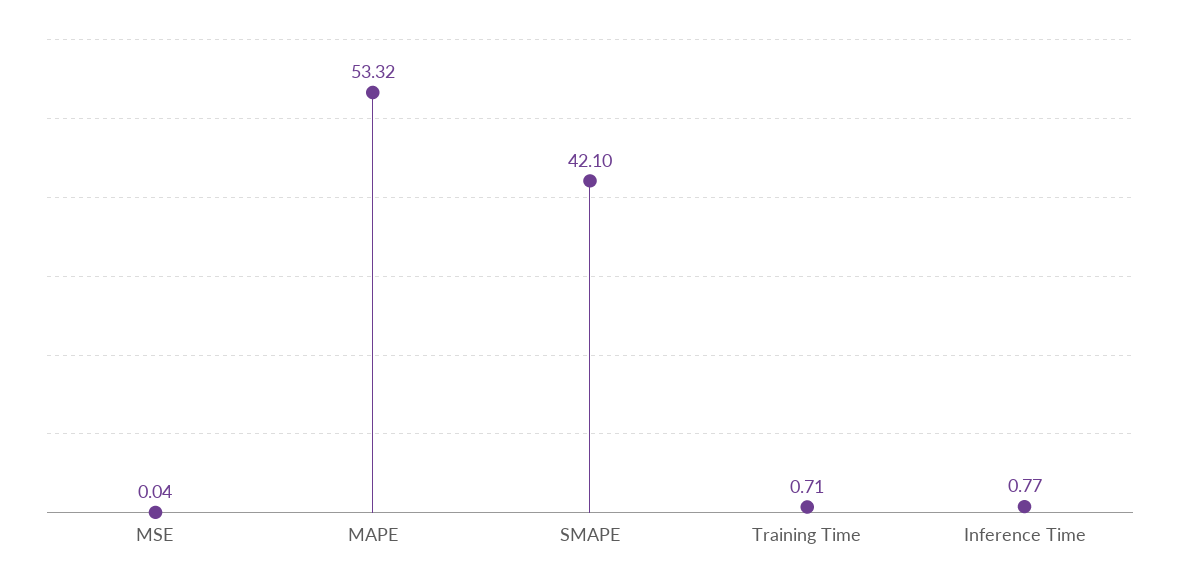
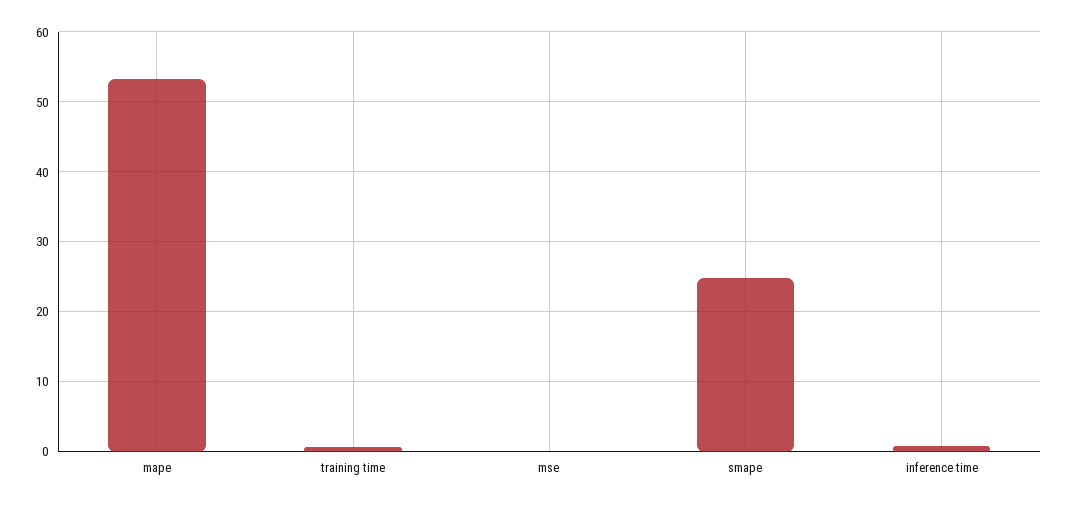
SMAPE: 42.1 -> 25

